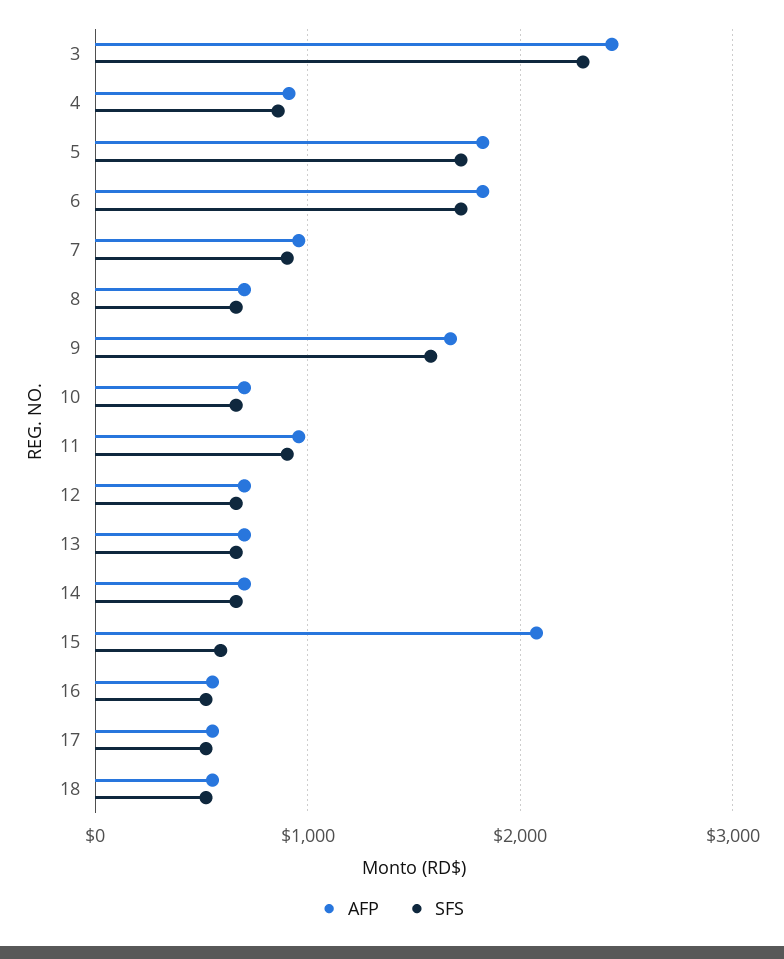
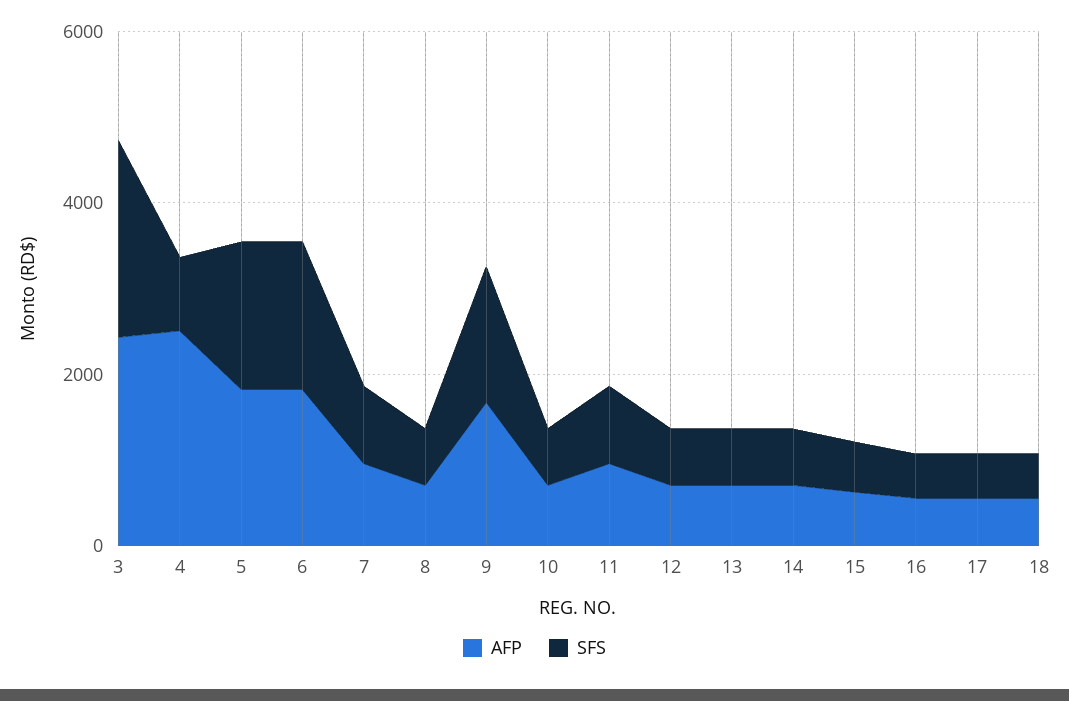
AFP, 4: 900 -> 2500
AFP, 15: 2100 -> 500

